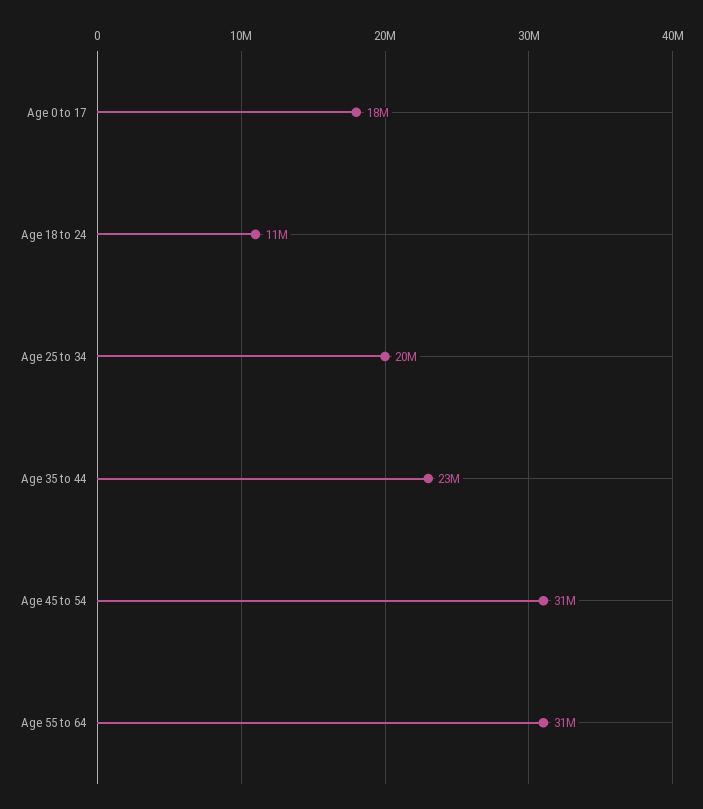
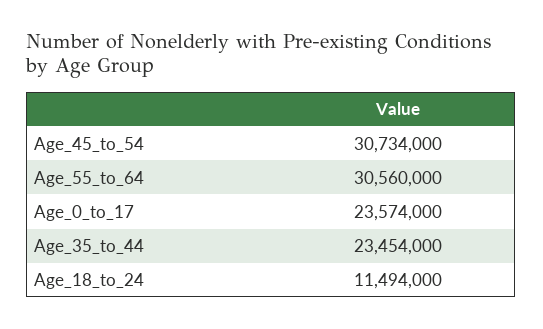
Age 0 to 17: 18000000 -> 23574000
Age 25 to 34: 20000000 -> none

